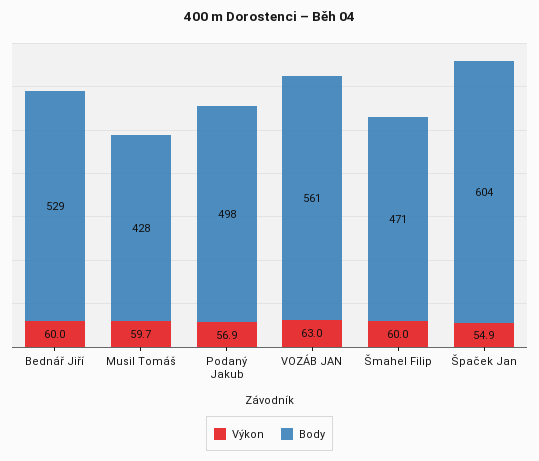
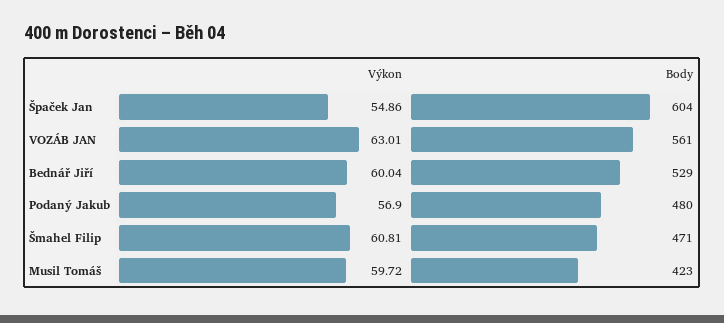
Body, Musil Tomáš: 428 -> 423
Body, Podaný Jakub: 498 -> 480
Výkon, Šmahel Filip: 60 -> 60.81

